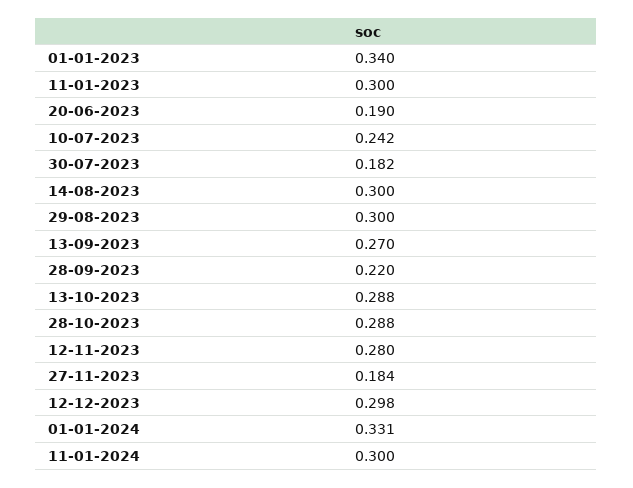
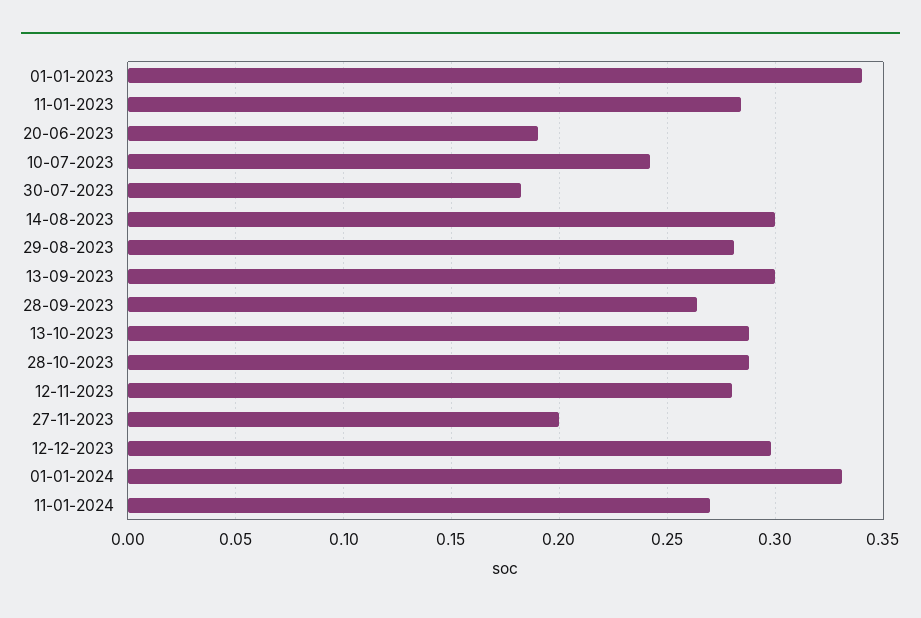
11-01-2023: 0.3 -> 0.285
29-08-2023: 0.3 -> 0.28
13-09-2023: 0.27 -> 0.3
28-09-2023: 0.22 -> 0.265
27-11-2023: 0.184 -> 0.2
11-01-2024: 0.3 -> 0.27

